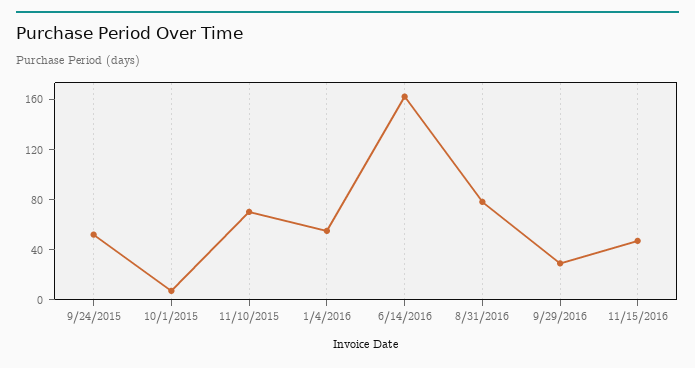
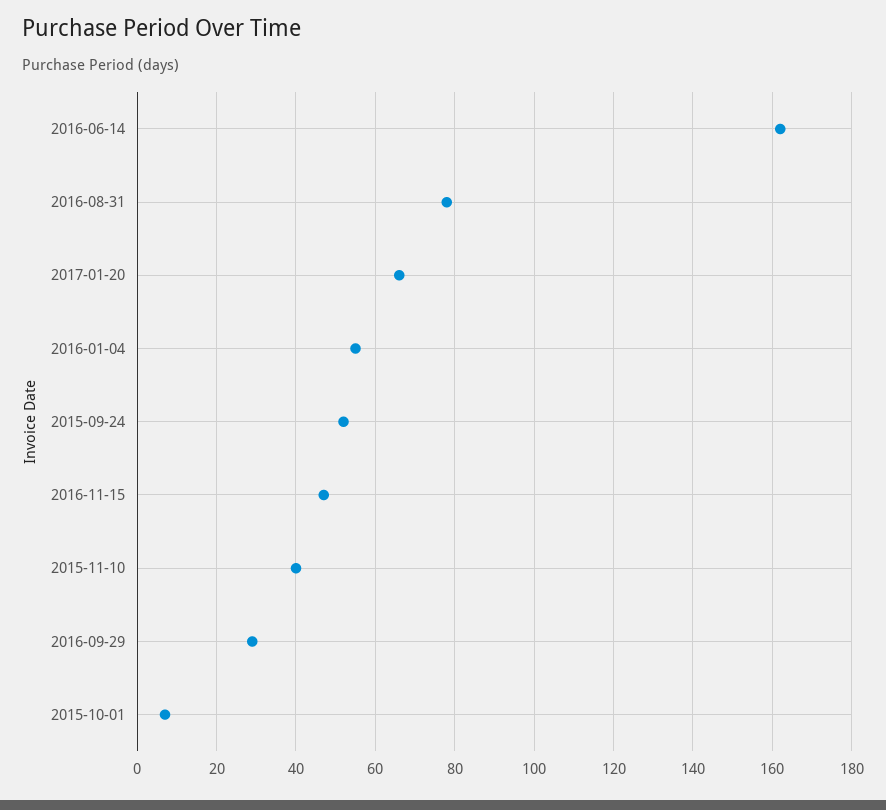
11/10/2015: 70 -> 40
2017-01-20: none -> 65

